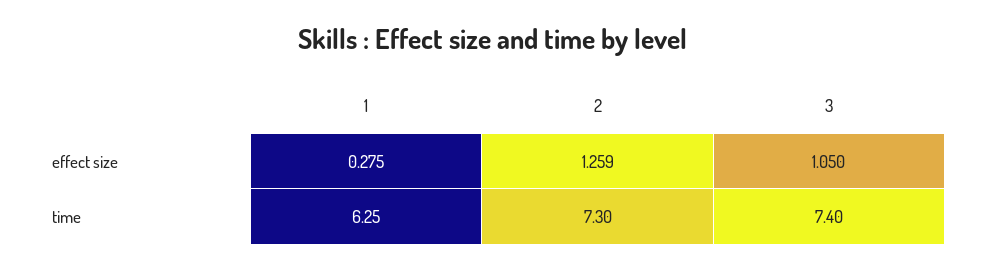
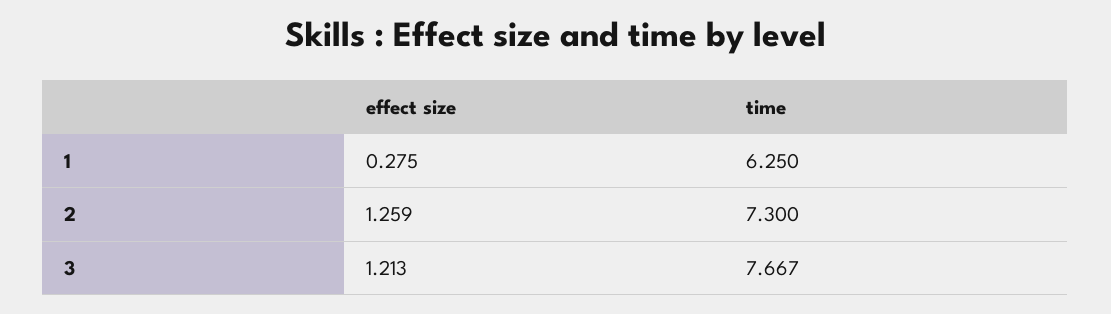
3, effect size: 1.05 -> 1.213
3, time: 7.4 -> 7.667

